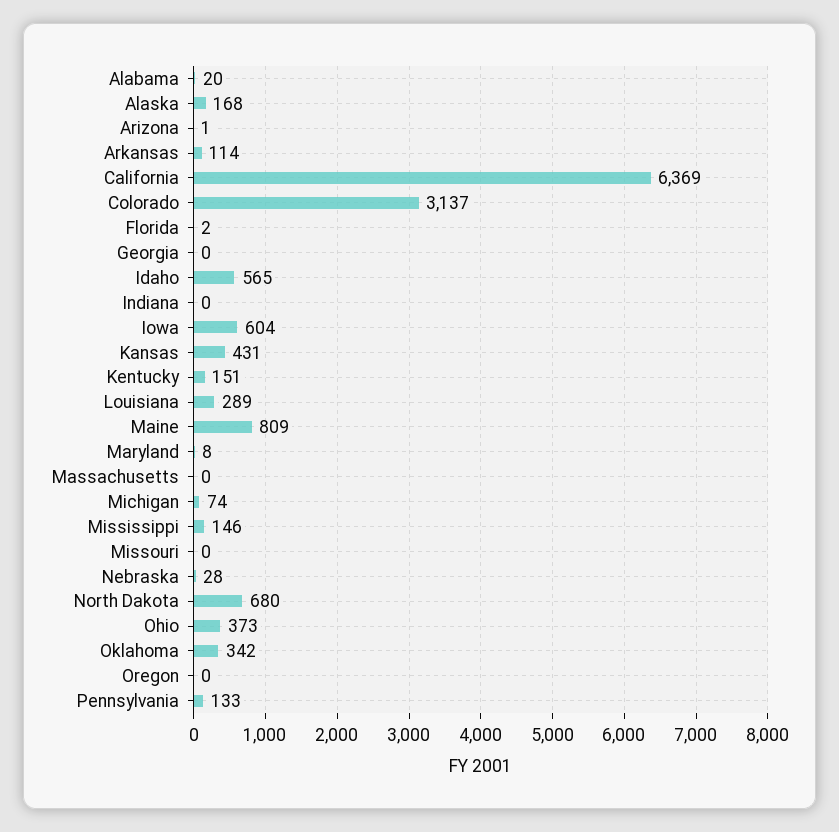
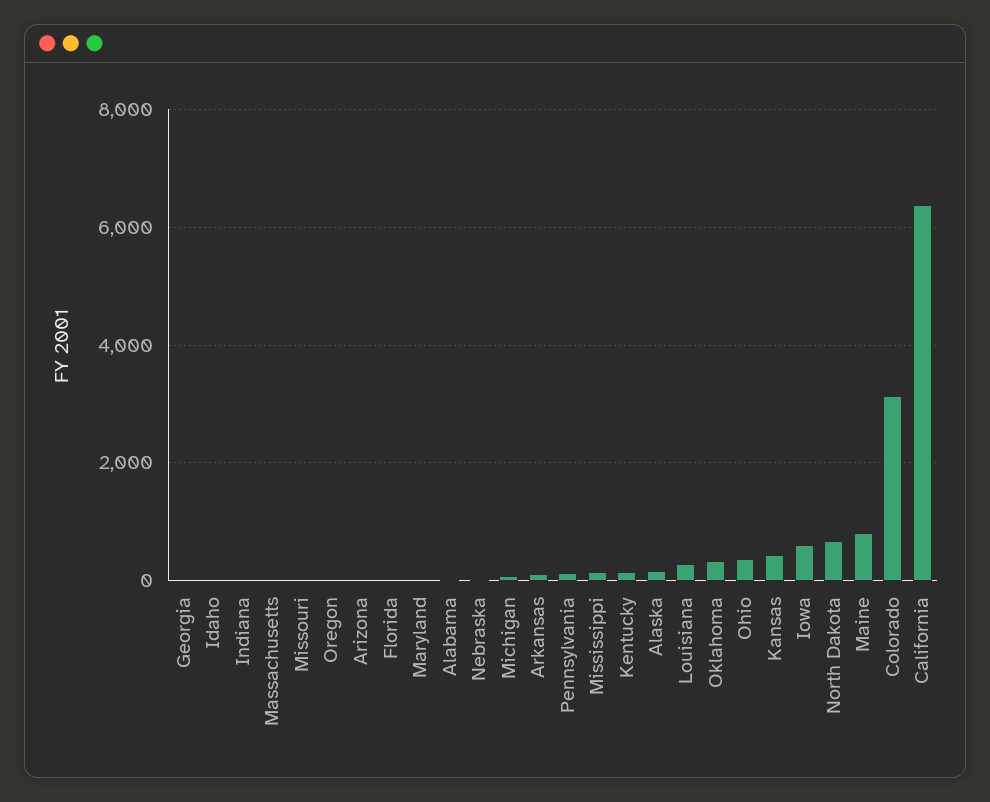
Idaho: 565 -> 0

